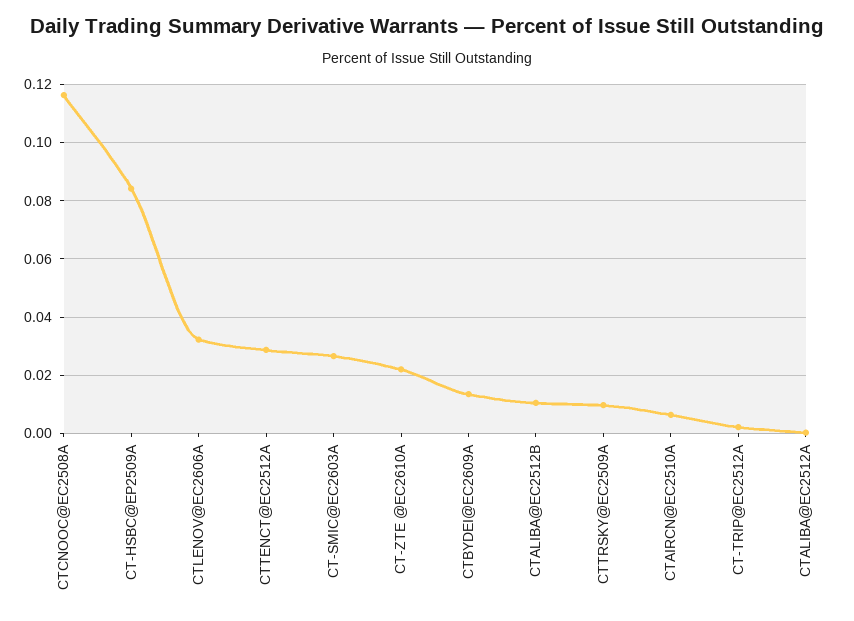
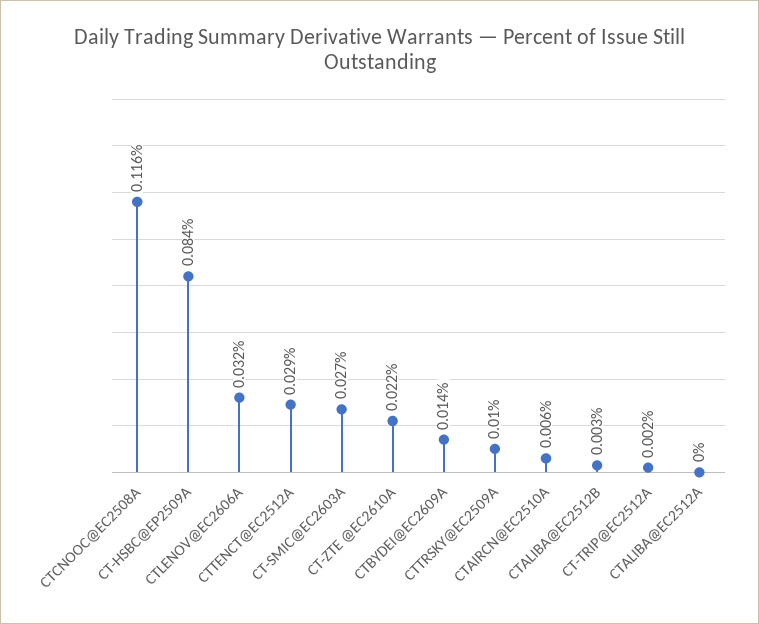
CTALIBA@EC2512B: 0.01 -> 0.003

